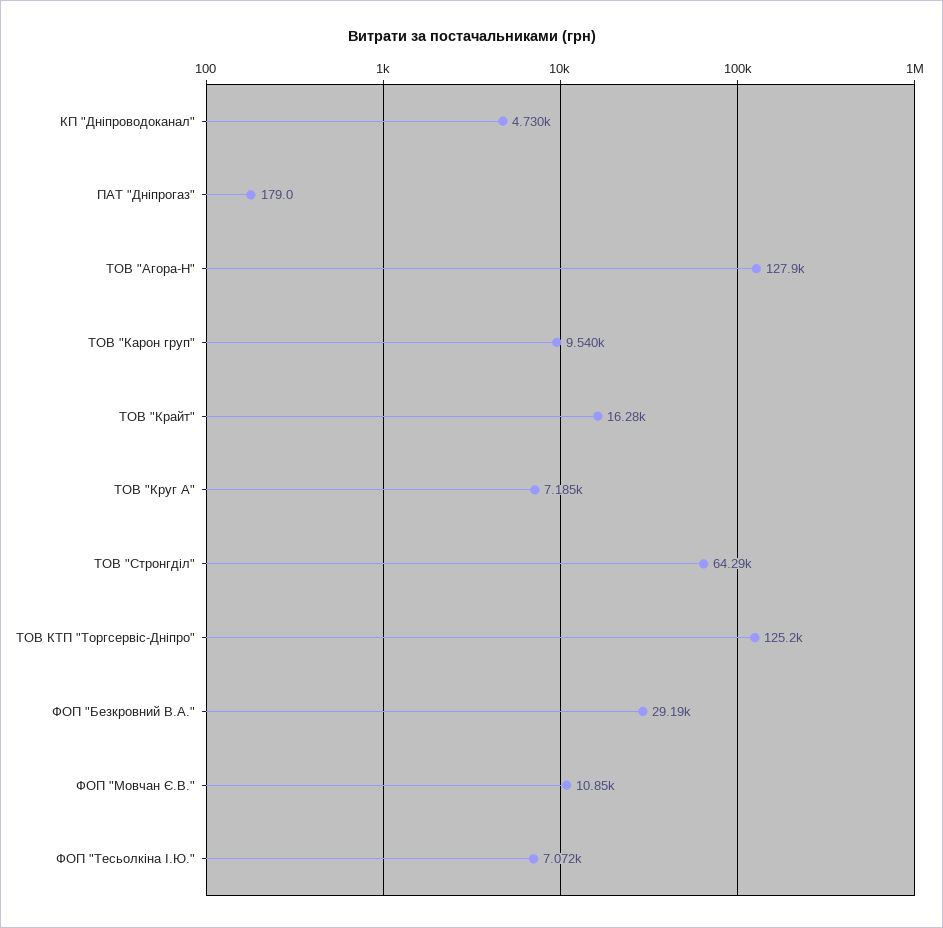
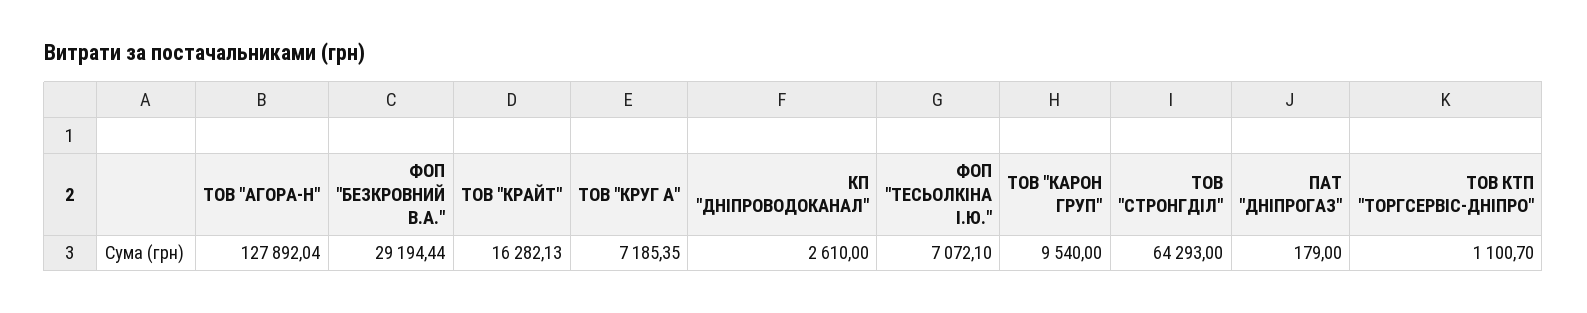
КП "Дніпроводоканал": 4730 -> 2610
ТОВ КТП "Торгсервіс-Дніпро": 125200 -> 1100.7
ФОП "Мовчан Є.В.": 10850 -> none

